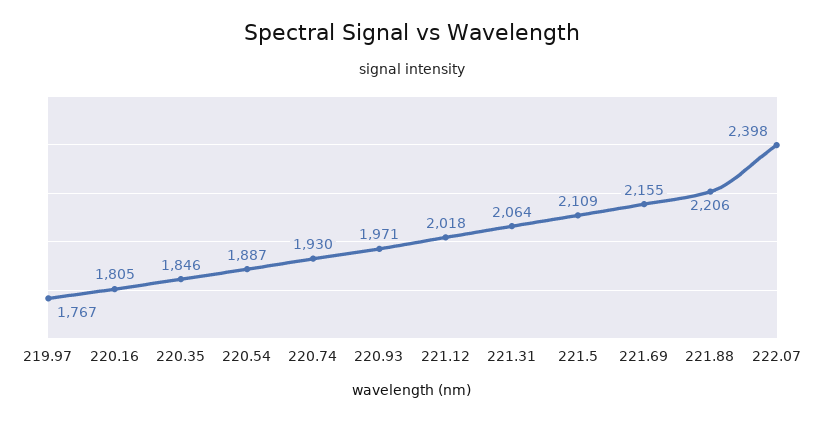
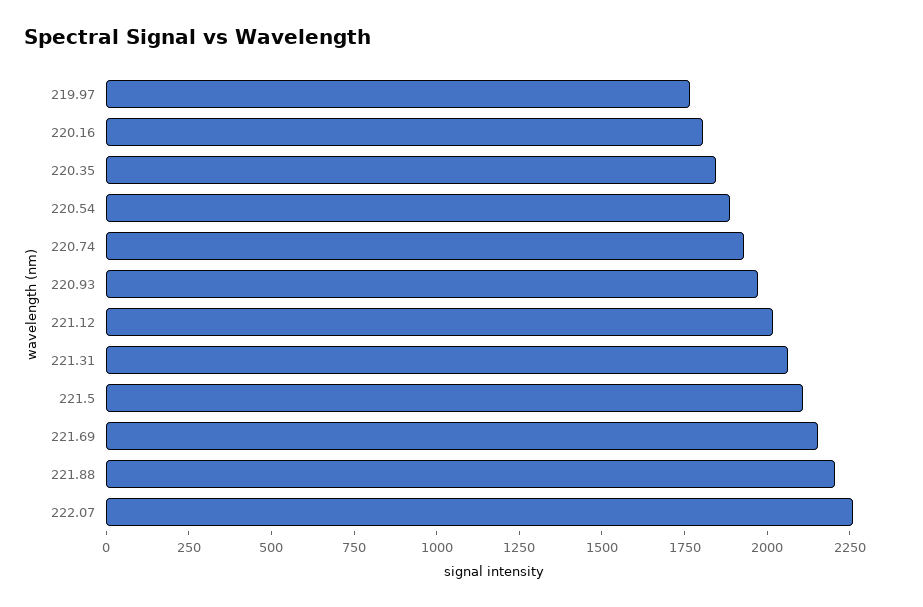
222.07: 2398 -> 2250

